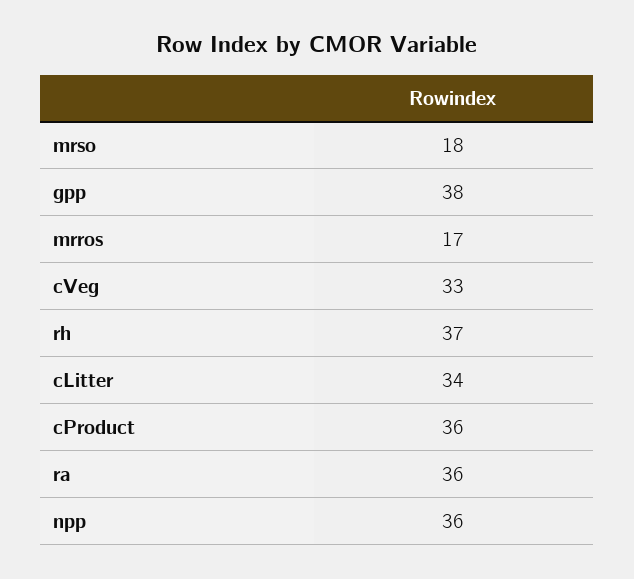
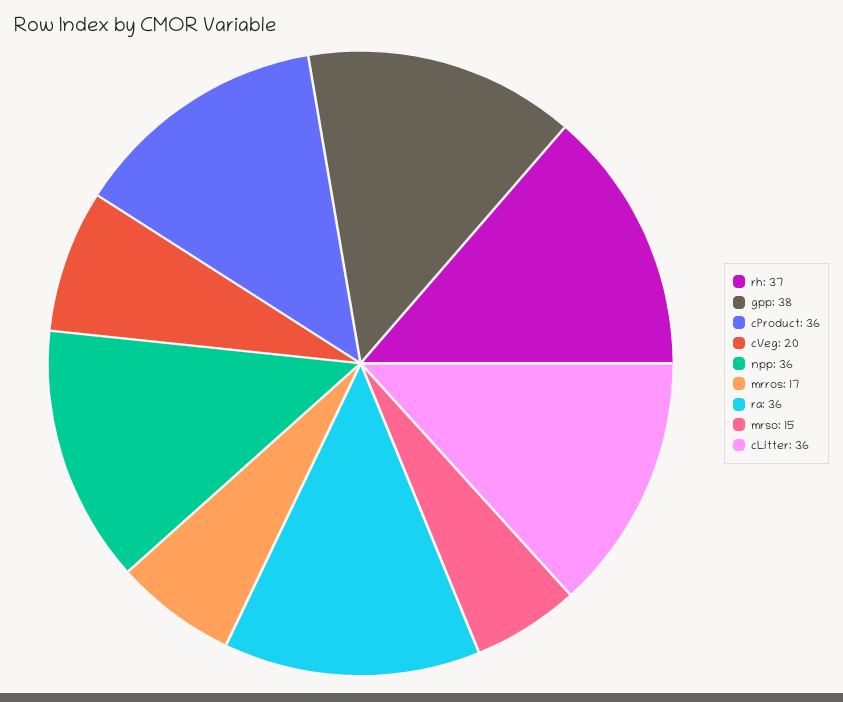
mrso: 18 -> 15
cVeg: 33 -> 20
cLitter: 34 -> 36

